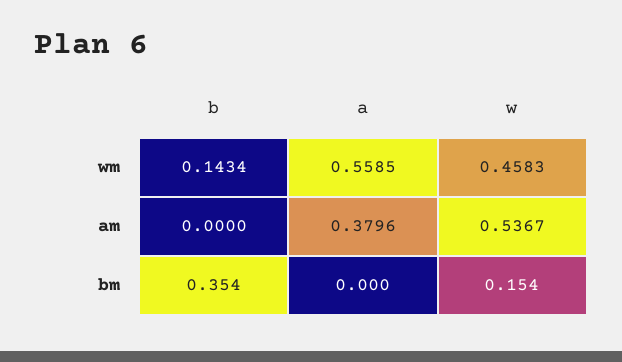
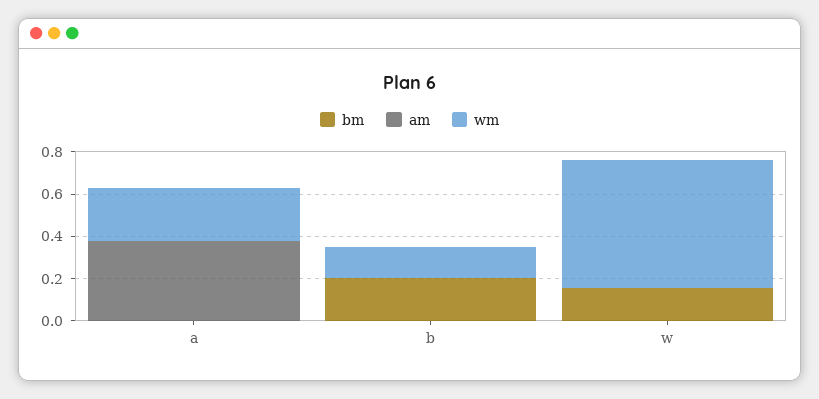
wm, a: 0.5585 -> 0.25
wm, w: 0.4583 -> 0.6
am, w: 0.5367 -> 0
bm, b: 0.354 -> 0.2

